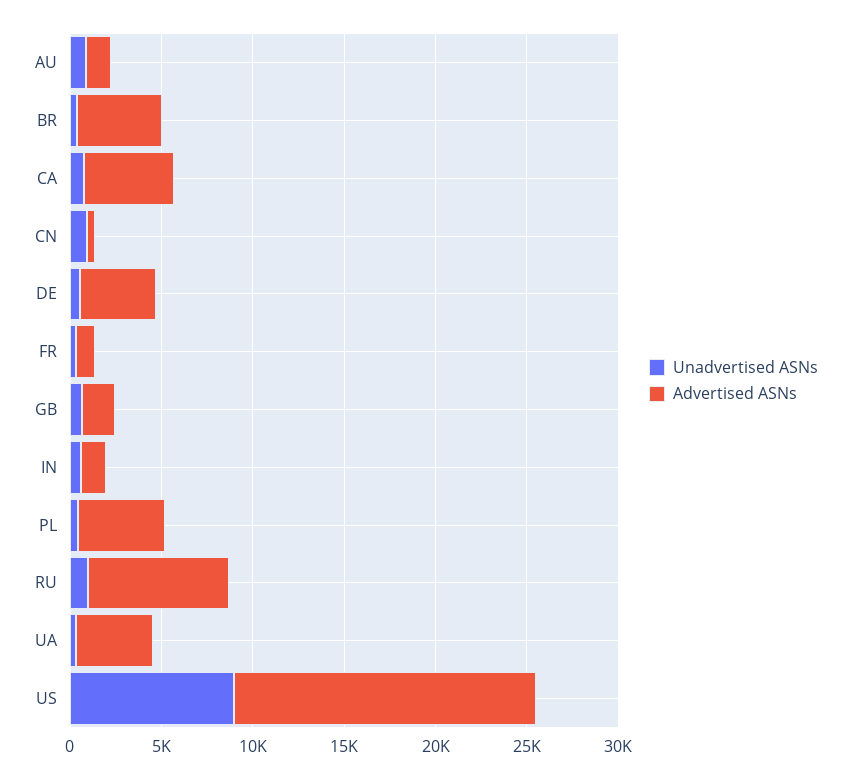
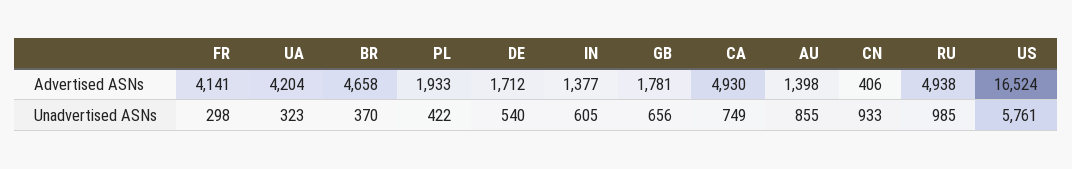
Advertised ASNs, DE: 4000 -> 1712
Advertised ASNs, FR: 1000 -> 4141
Advertised ASNs, PL: 5000 -> 1933
Advertised ASNs, RU: 8000 -> 4938
Unadvertised ASNs, US: 9000 -> 5761

